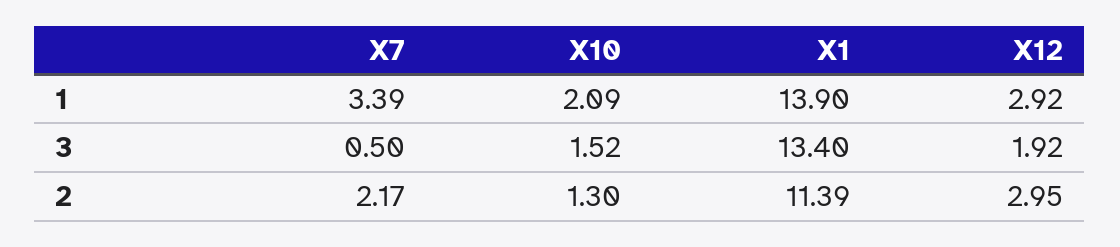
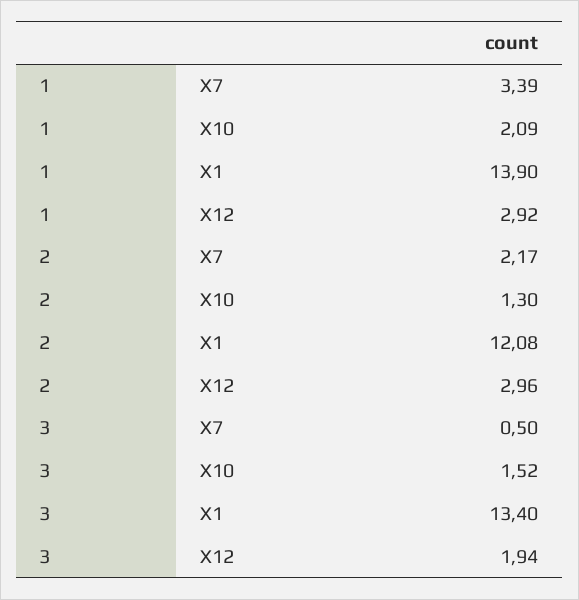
X12, 3: 1.92 -> 1.94
X1, 2: 11.39 -> 12.08
X12, 2: 2.95 -> 2.96

